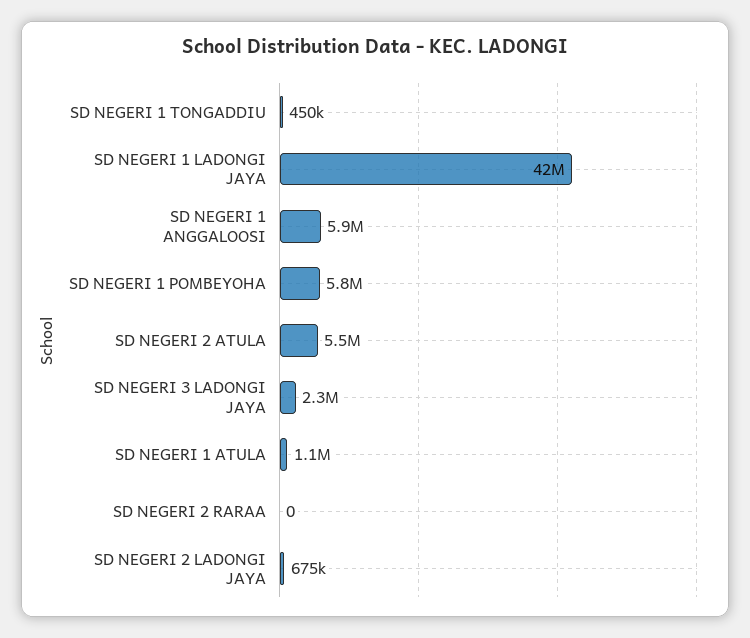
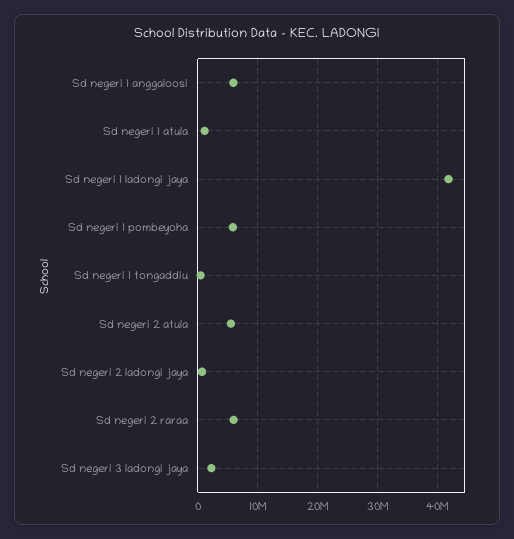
SD NEGERI 2 RARAA: 0 -> 6000000

